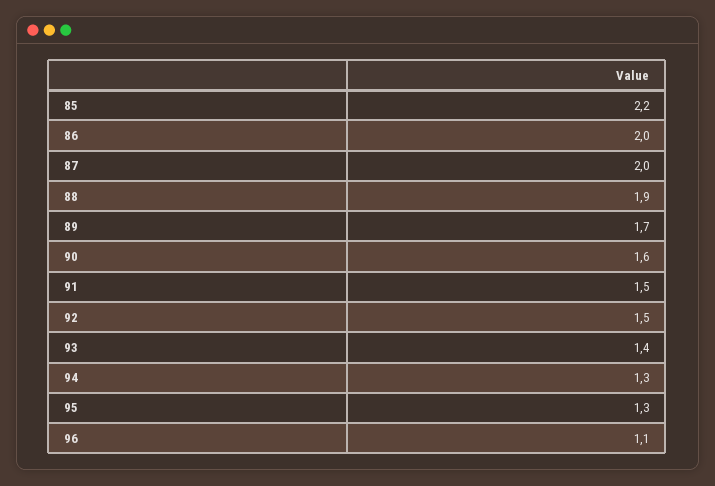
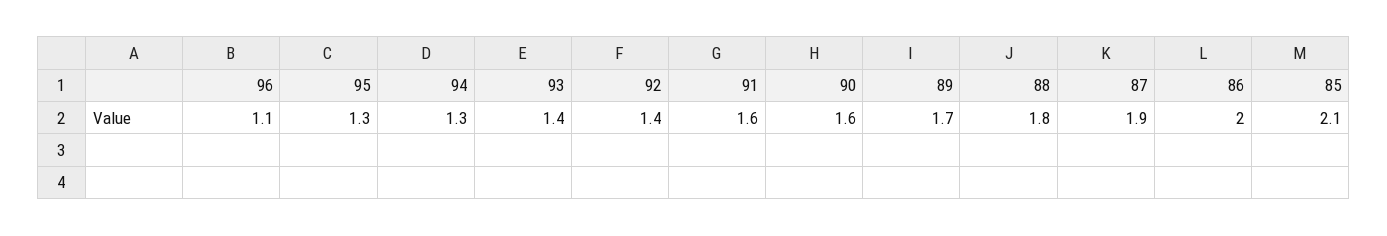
85: 2.2 -> 2.1
87: 2 -> 1.9
88: 1.9 -> 1.8
91: 1.5 -> 1.6
92: 1.5 -> 1.4

